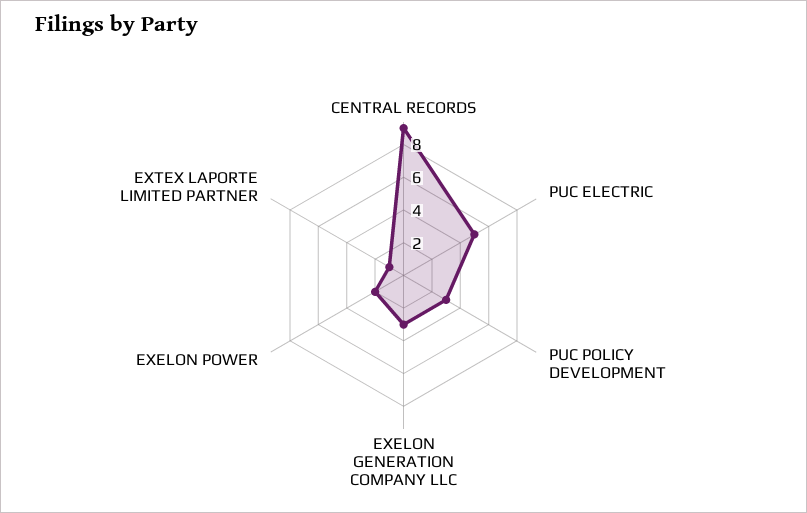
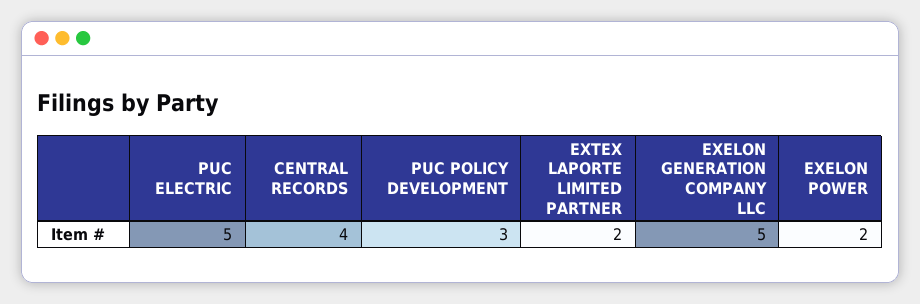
CENTRAL RECORDS: 9 -> 4
EXELON GENERATION COMPANY LLC: 3 -> 5
EXTEX LAPORTE LIMITED PARTNER: 1 -> 2

